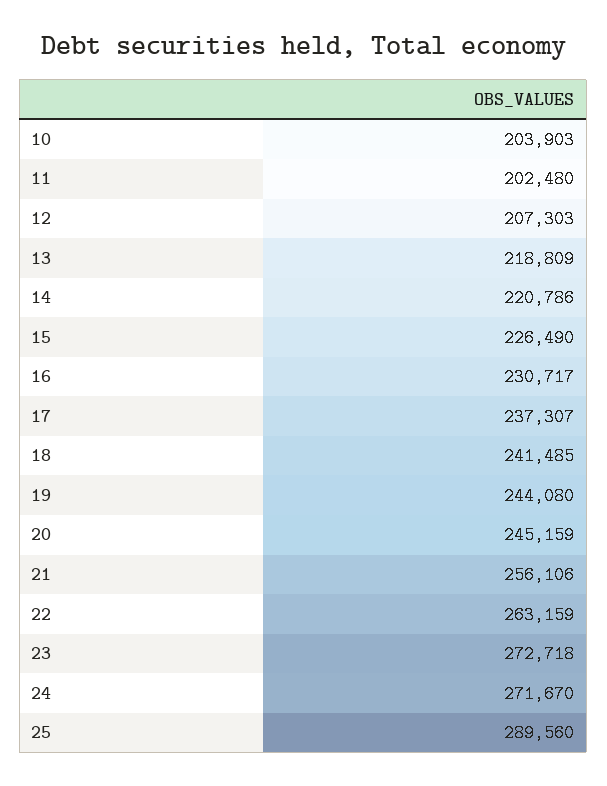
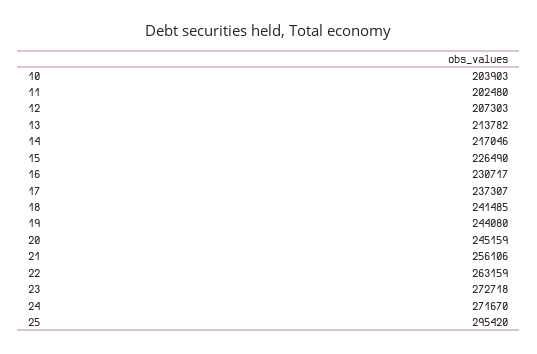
13: 218809 -> 213782
14: 220786 -> 217046
25: 289560 -> 295420

